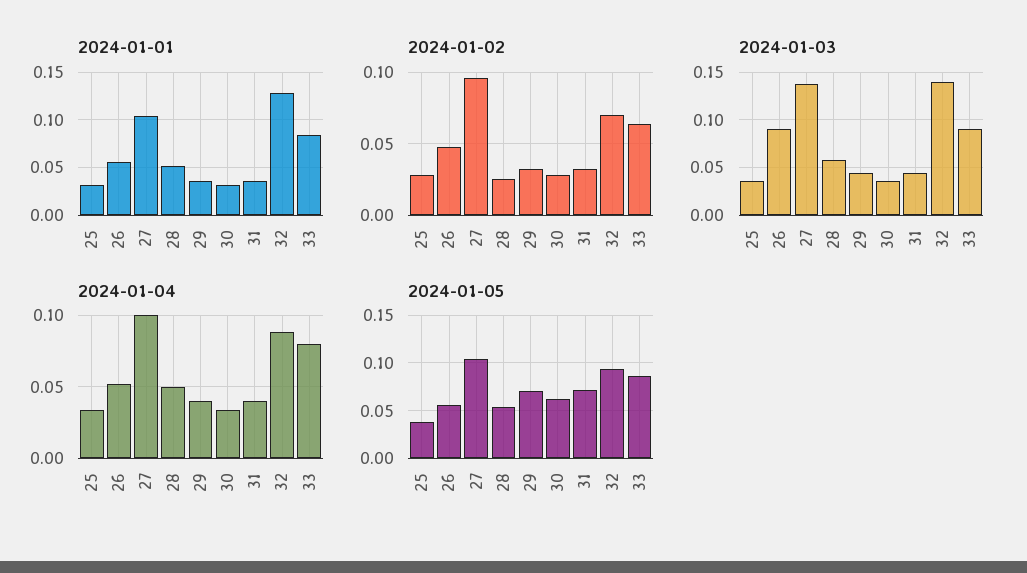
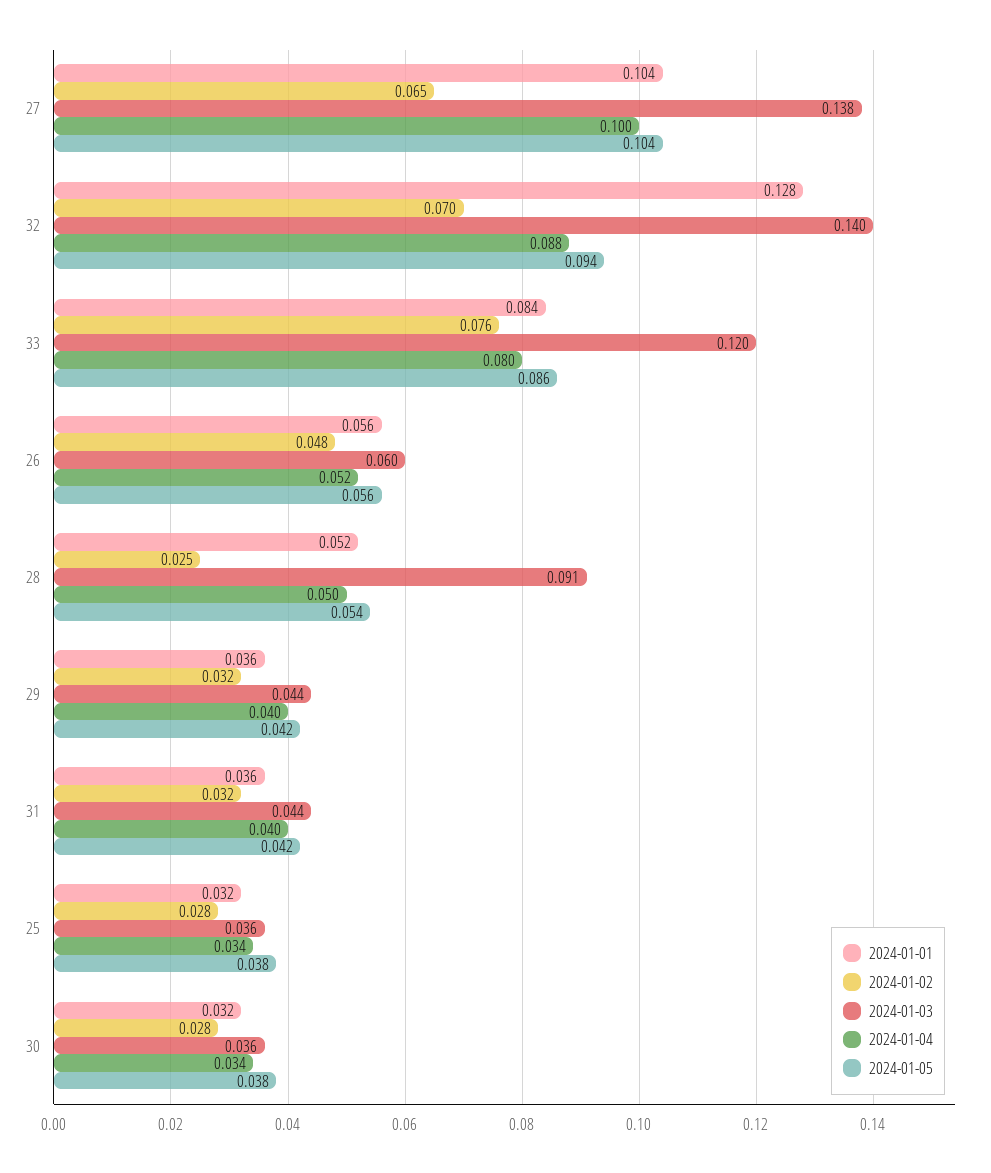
2024-01-02, 27: 0.095 -> 0.065
2024-01-02, 33: 0.065 -> 0.076
2024-01-03, 26: 0.09 -> 0.06
2024-01-03, 28: 0.06 -> 0.091
2024-01-03, 33: 0.09 -> 0.12
2024-01-05, 29: 0.07 -> 0.042
2024-01-05, 30: 0.06 -> 0.038
2024-01-05, 31: 0.07 -> 0.042

